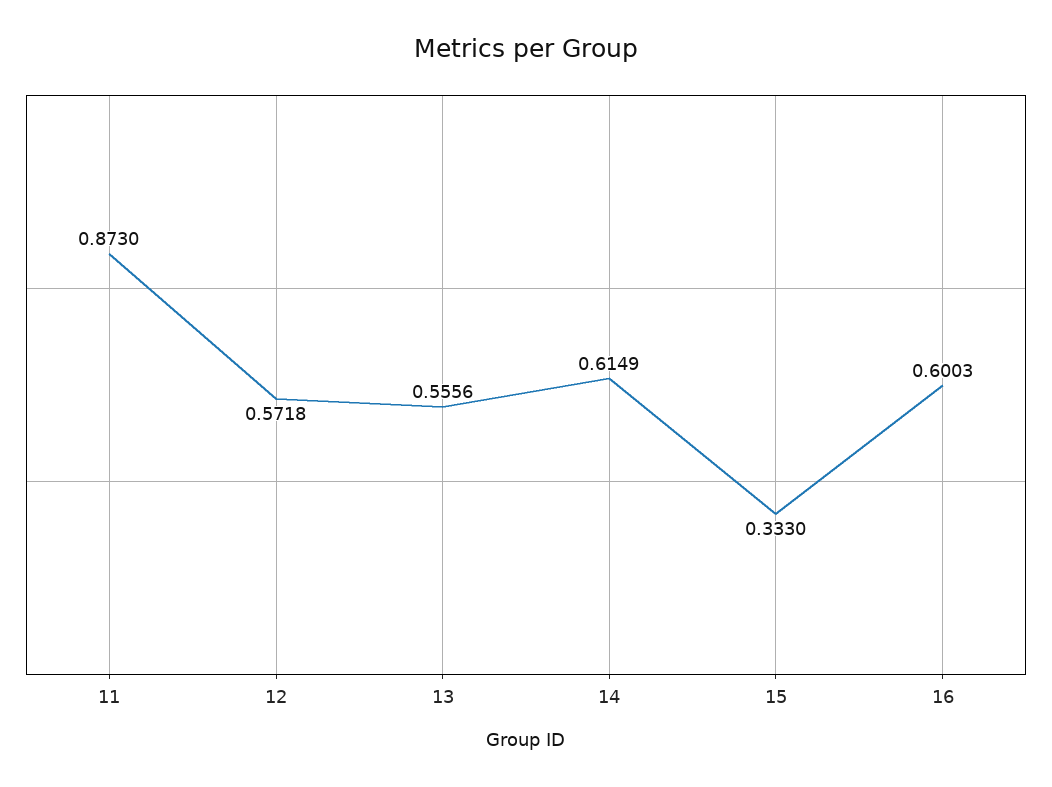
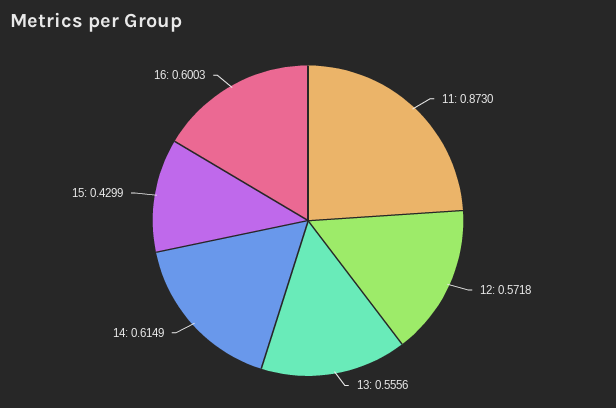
15: 0.333 -> 0.4299

